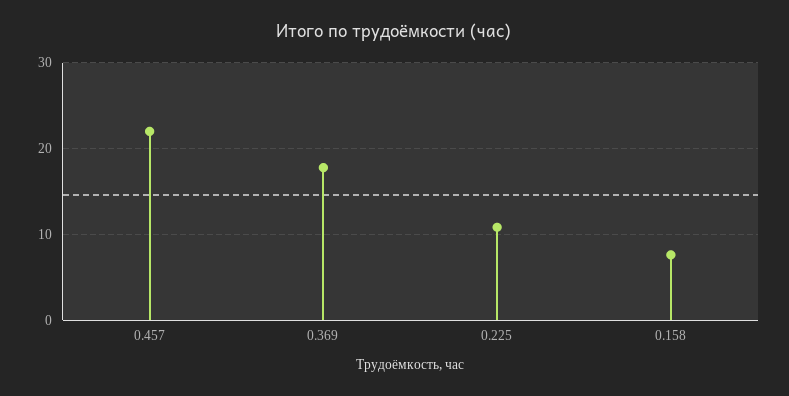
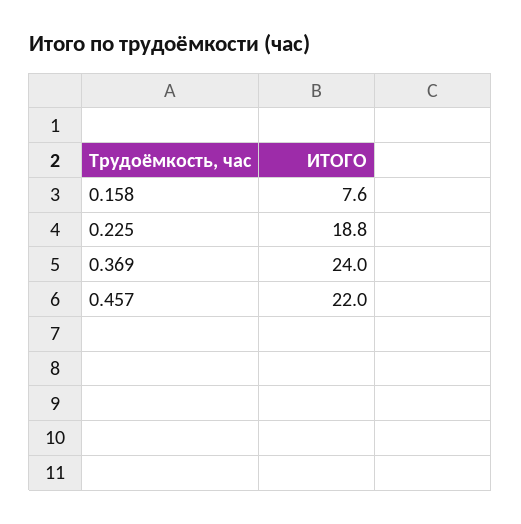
0.369: 18 -> 24
0.225: 11 -> 18.8

